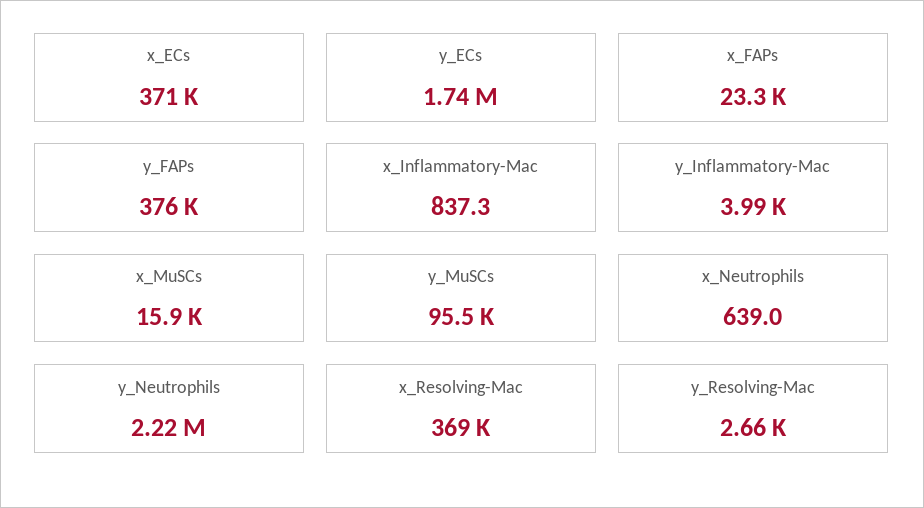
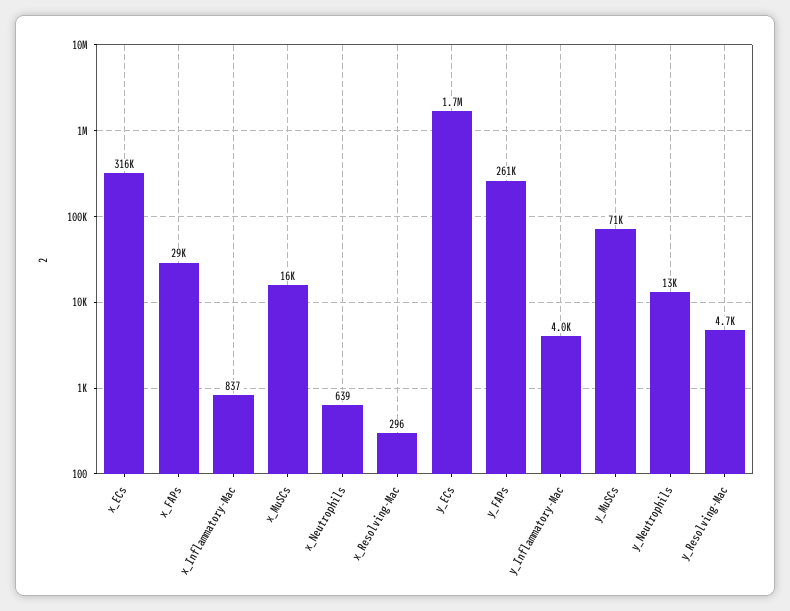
x_ECs: 371000 -> 316000
x_FAPs: 23300 -> 29000
y_FAPs: 376000 -> 261000
y_MuSCs: 95500 -> 71000
y_Neutrophils: 2220000 -> 13000
x_Resolving-Mac: 369000 -> 296
y_Resolving-Mac: 2660 -> 4700

